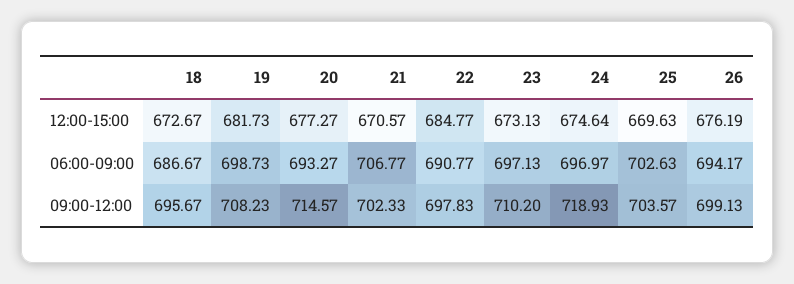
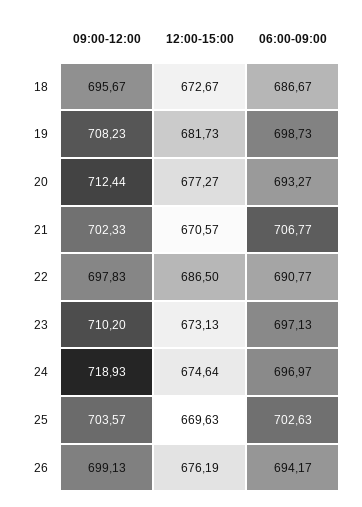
22, 12:00-15:00: 684.77 -> 686.5
20, 09:00-12:00: 714.57 -> 712.44

